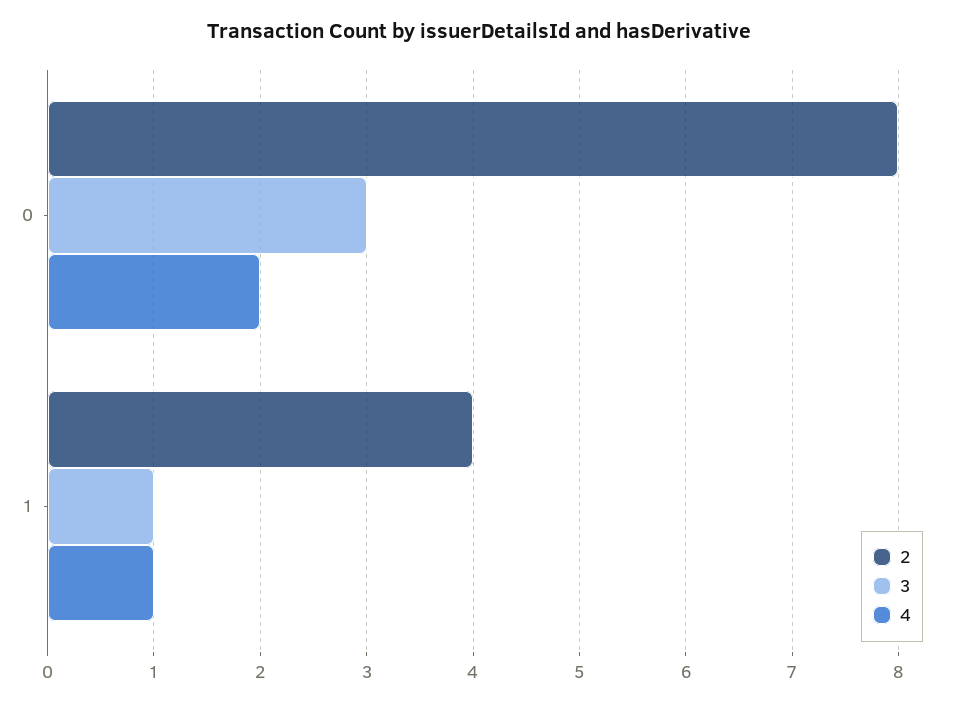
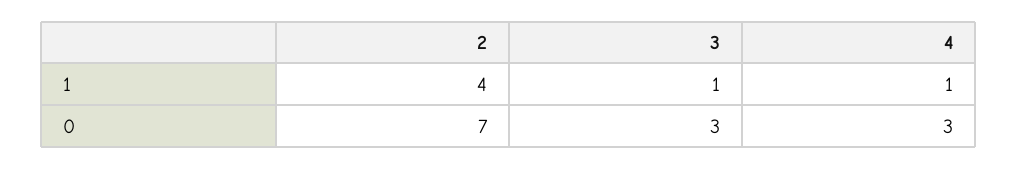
2, 0: 8 -> 7
4, 0: 2 -> 3

